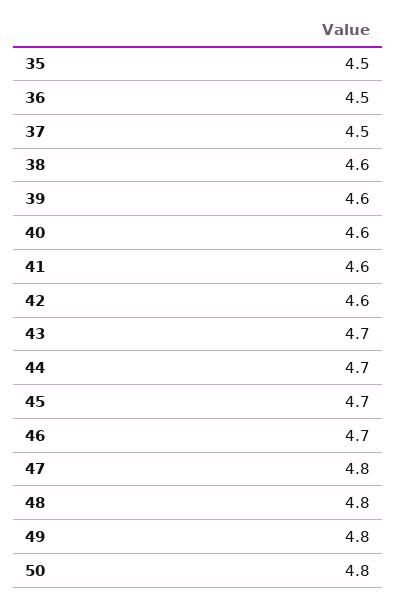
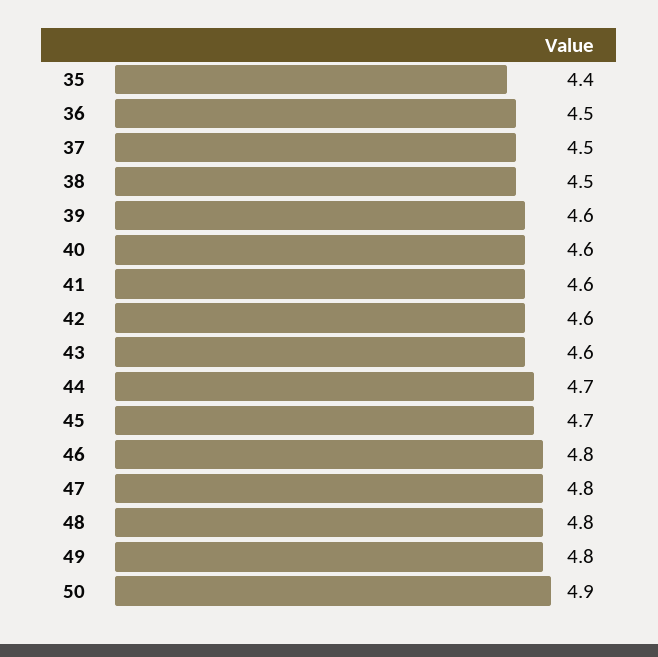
35: 4.5 -> 4.4
38: 4.6 -> 4.5
43: 4.7 -> 4.6
46: 4.7 -> 4.8
50: 4.8 -> 4.9

